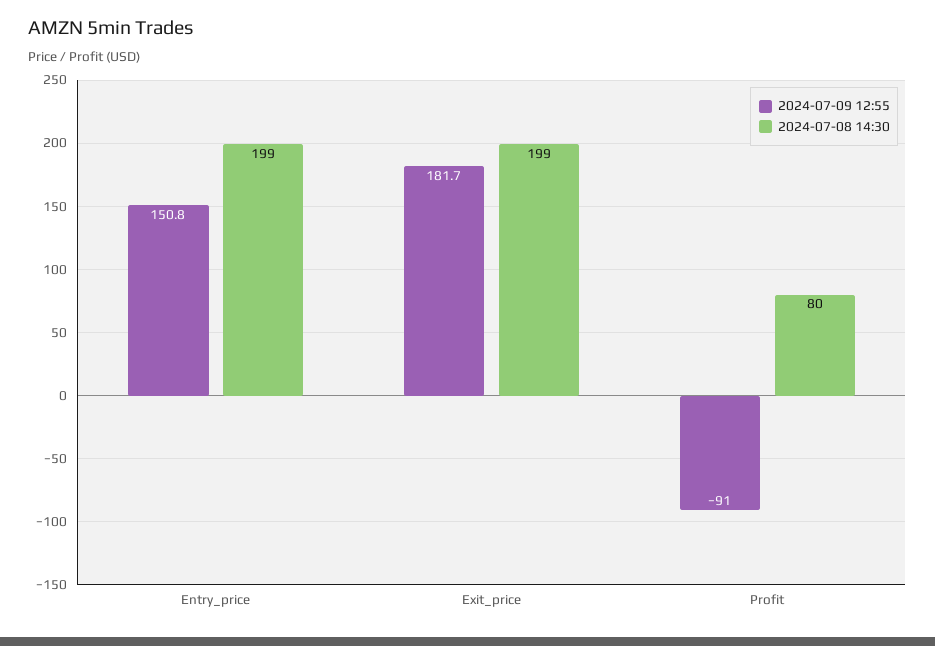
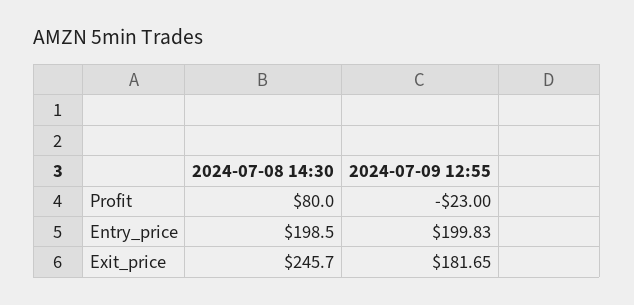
2024-07-09 12:55, Entry_price: 150.8 -> 199.83
2024-07-08 14:30, Exit_price: 199 -> 245.7
2024-07-09 12:55, Profit: -91 -> -23

